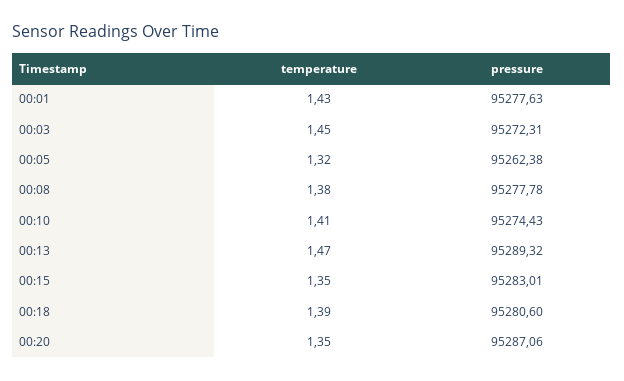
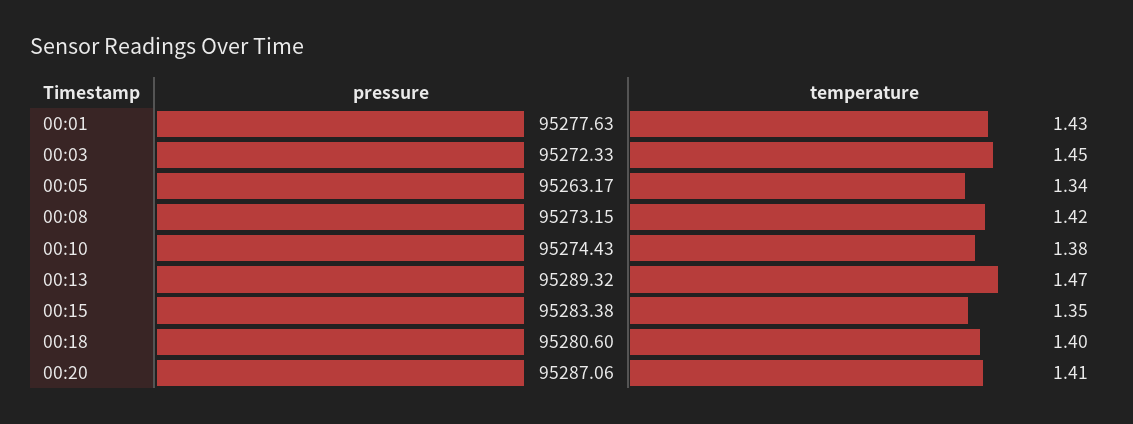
pressure, 00:03: 95272.31 -> 95272.33
temperature, 00:05: 1.32 -> 1.34
pressure, 00:05: 95262.38 -> 95263.17
temperature, 00:08: 1.38 -> 1.42
pressure, 00:08: 95277.78 -> 95273.15
temperature, 00:10: 1.41 -> 1.38
pressure, 00:15: 95283.01 -> 95283.38
temperature, 00:18: 1.39 -> 1.4
temperature, 00:20: 1.35 -> 1.41

